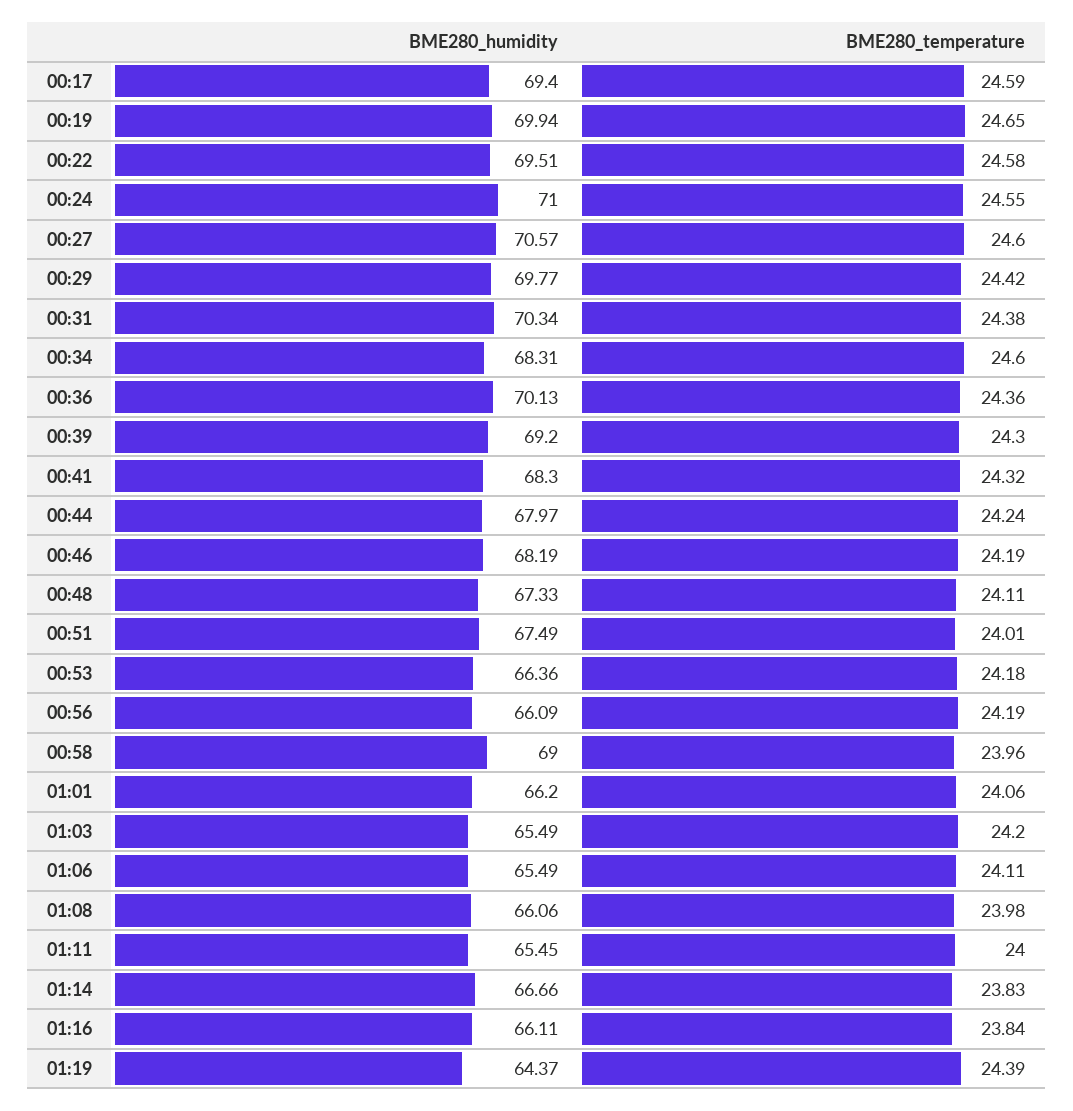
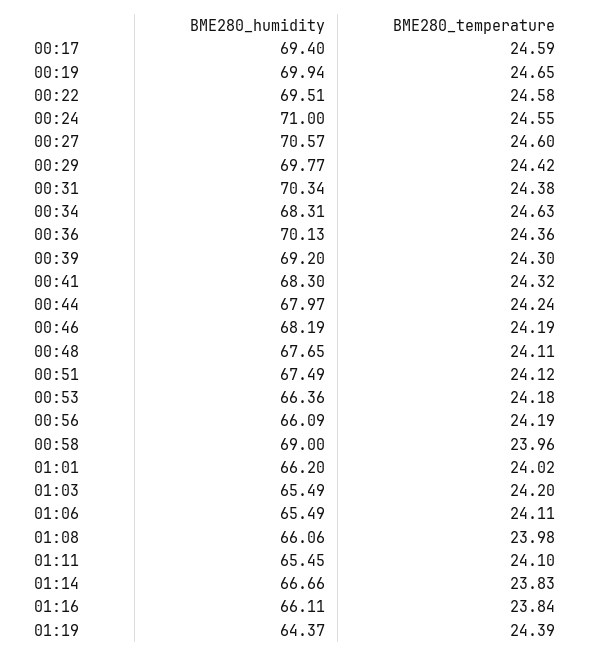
BME280_temperature, 00:34: 24.6 -> 24.63
BME280_humidity, 00:48: 67.33 -> 67.65
BME280_temperature, 00:51: 24.01 -> 24.12
BME280_temperature, 01:01: 24.06 -> 24.02
BME280_temperature, 01:11: 24 -> 24.1

